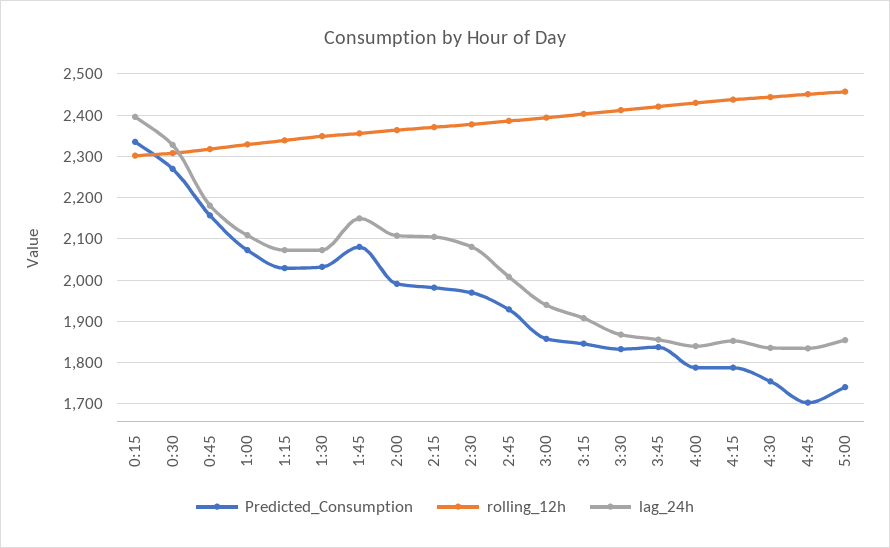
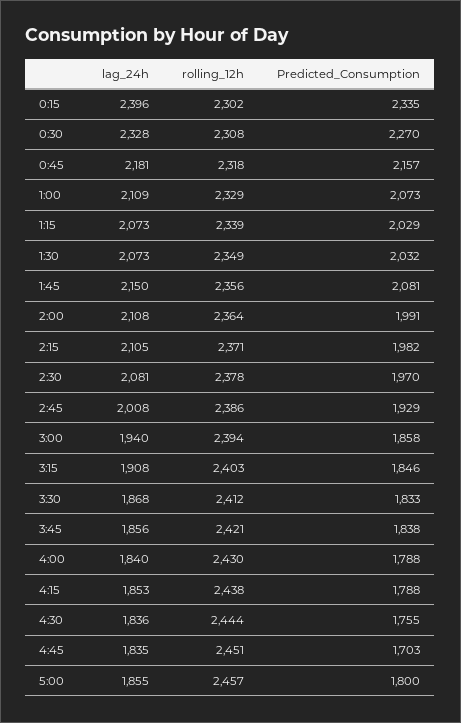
Predicted_Consumption, 5:00: 1740 -> 1800

